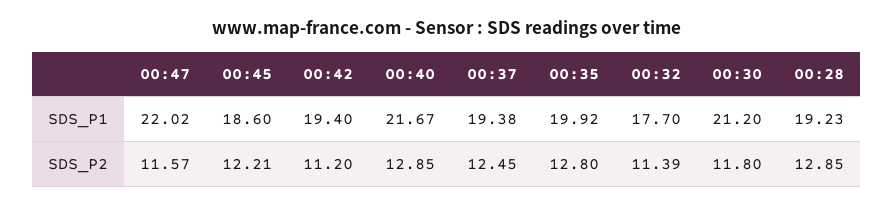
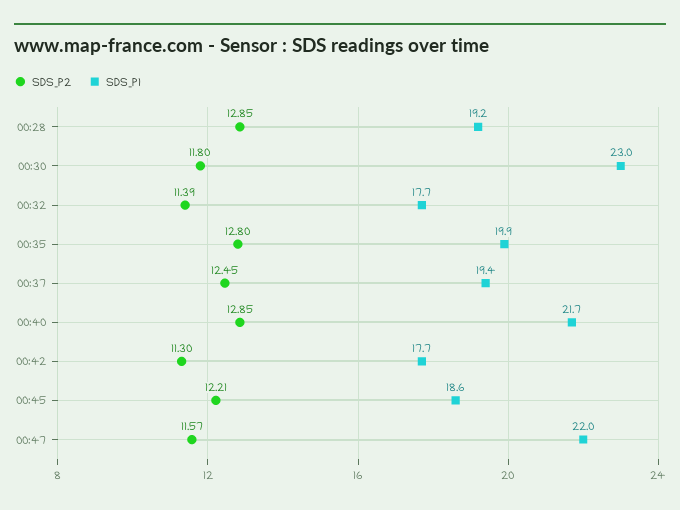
SDS_P1, 00:42: 19.4 -> 17.7
SDS_P1, 00:30: 21.2 -> 23
SDS_P2, 00:42: 11.2 -> 11.3

